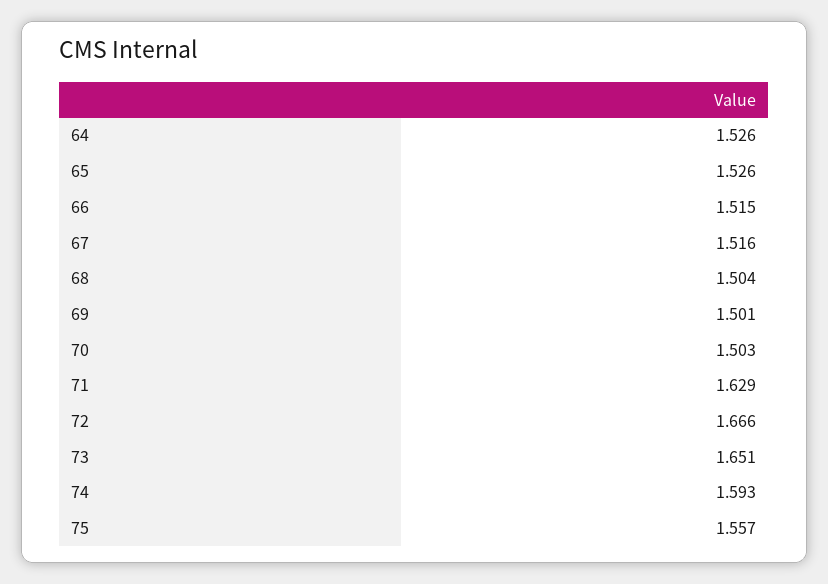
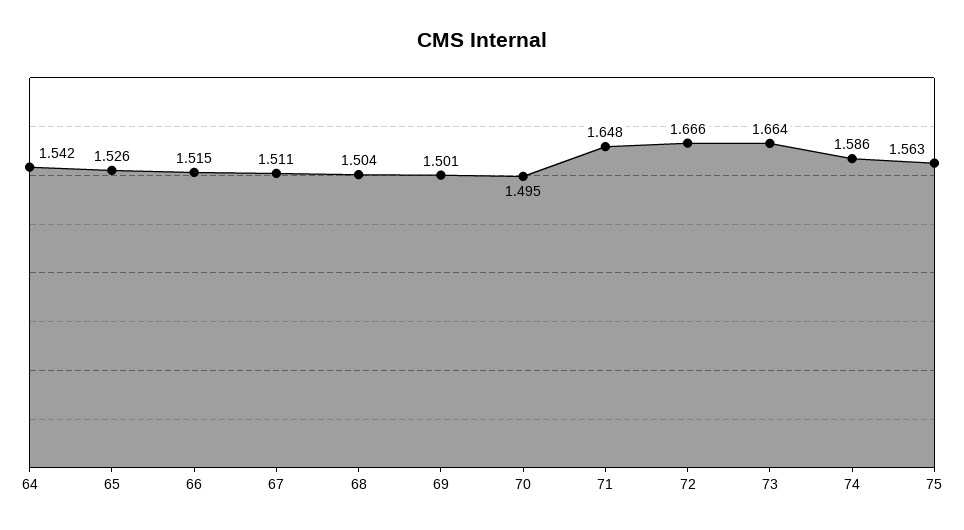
64: 1.526 -> 1.542
67: 1.516 -> 1.511
70: 1.503 -> 1.495
71: 1.629 -> 1.648
73: 1.651 -> 1.664
74: 1.593 -> 1.586
75: 1.557 -> 1.563

